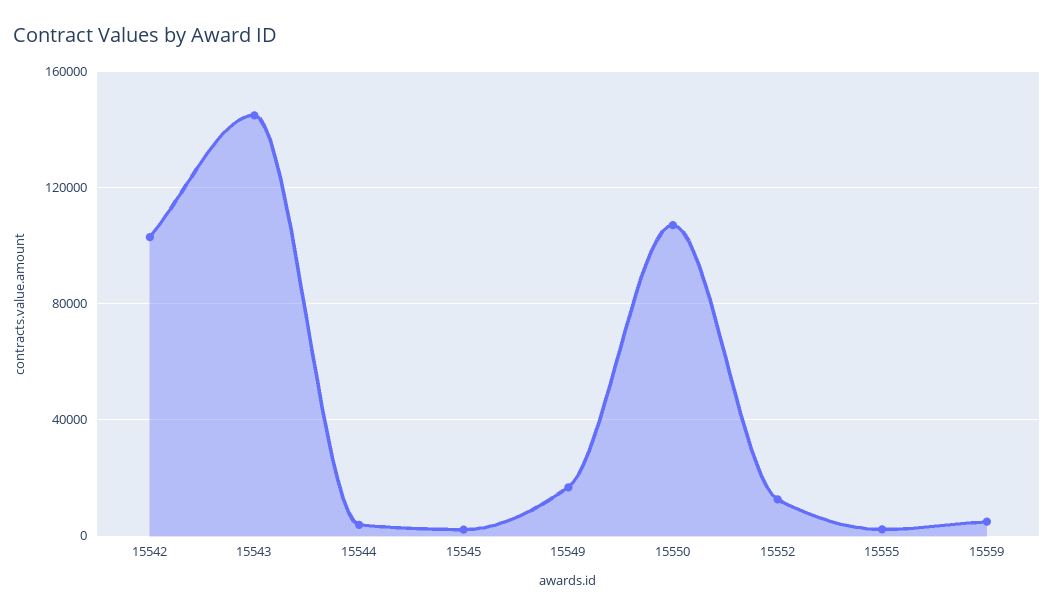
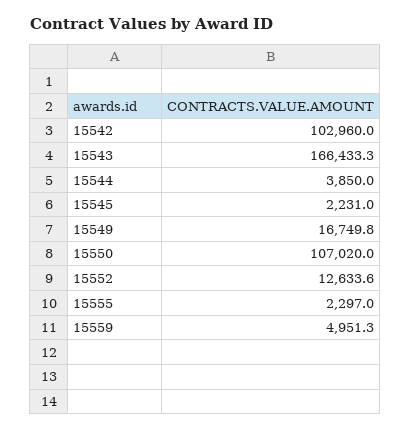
15543: 145000 -> 166433.3

